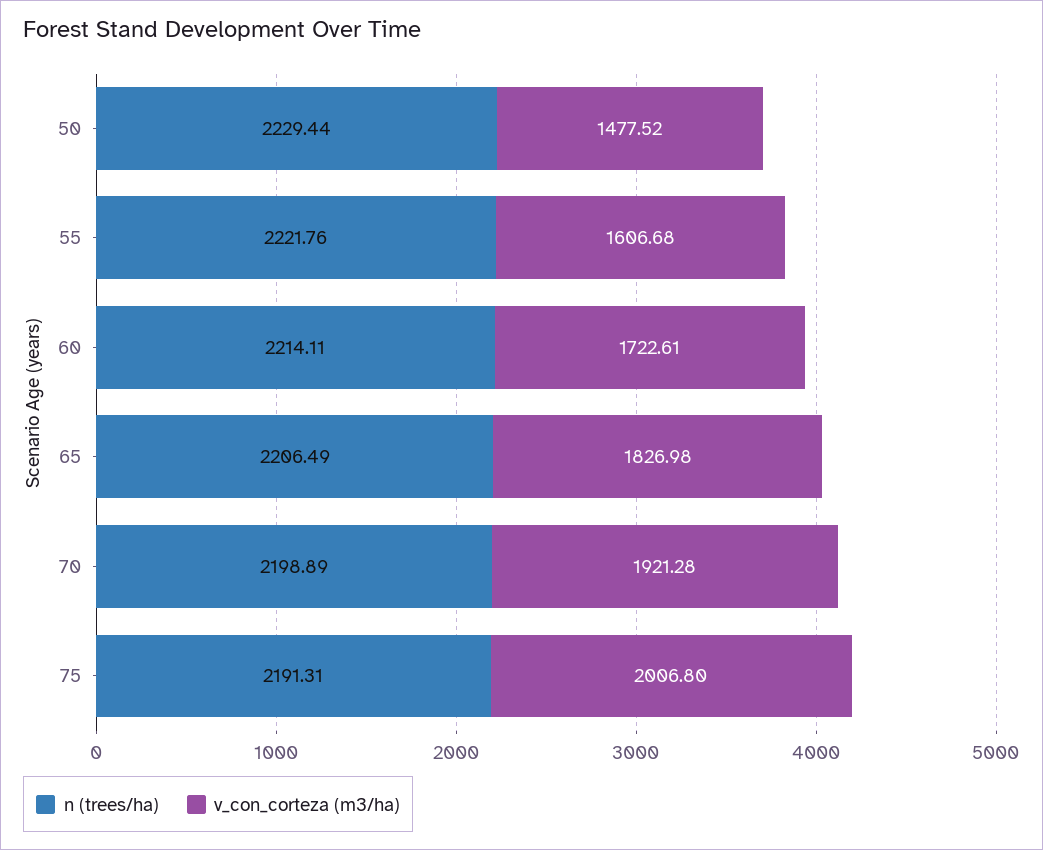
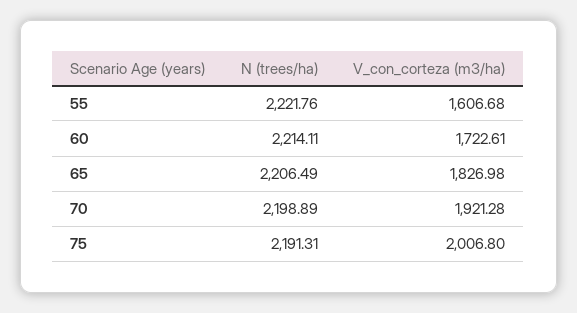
n (trees/ha), 50: 2229.44 -> none
v_con_corteza (m3/ha), 50: 1477.52 -> none

